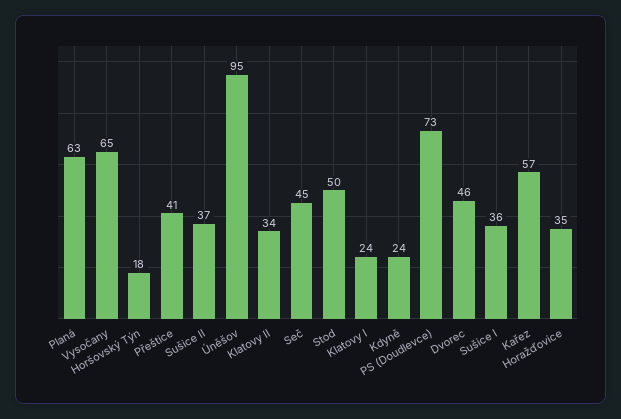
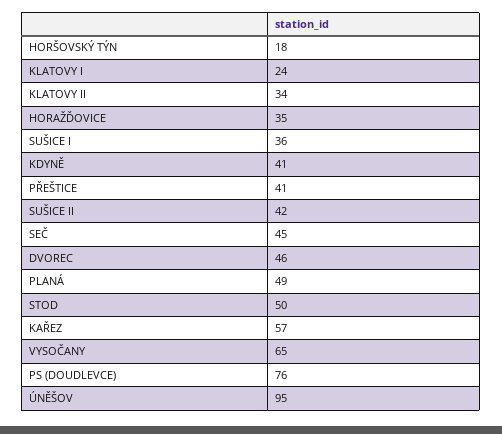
Planá: 63 -> 49
Sušice II: 37 -> 42
Kdyně: 24 -> 41
PS (Doudlevce): 73 -> 76

